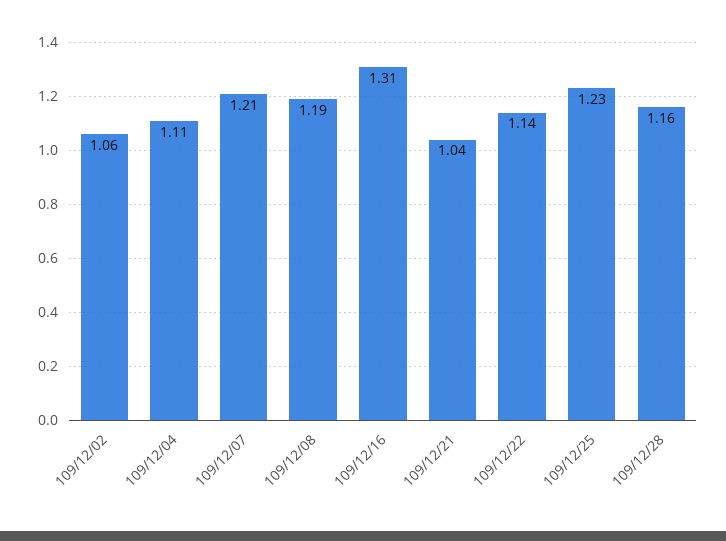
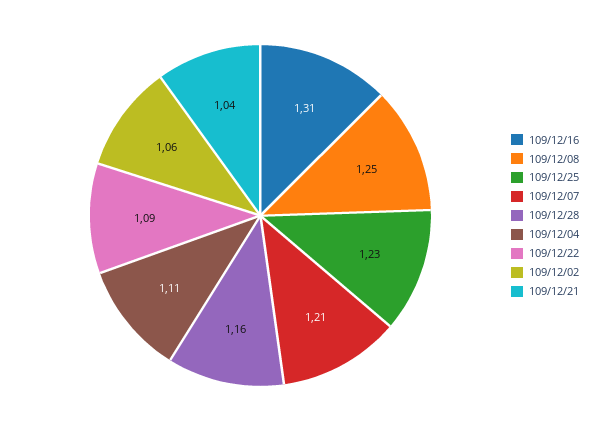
109/12/08: 1.19 -> 1.25
109/12/22: 1.14 -> 1.09

